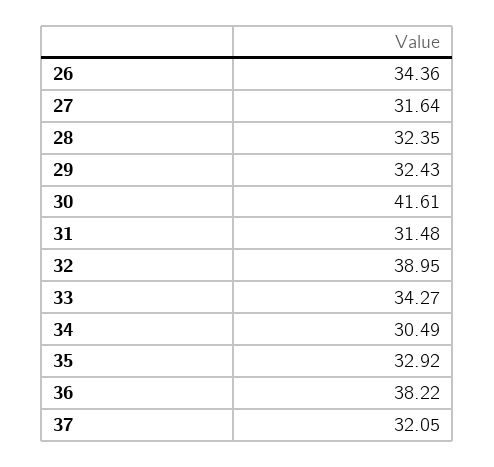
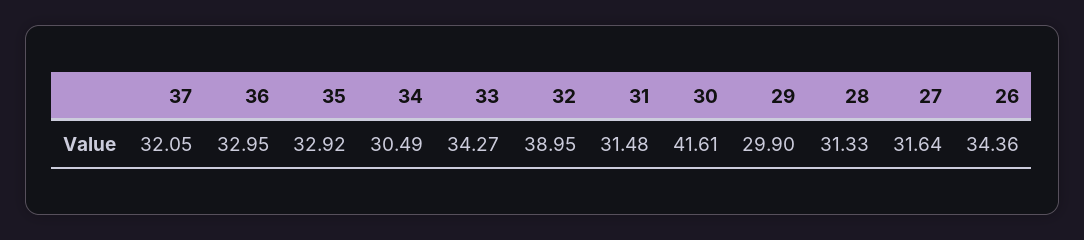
28: 32.35 -> 31.33
29: 32.43 -> 29.9
36: 38.22 -> 32.95

